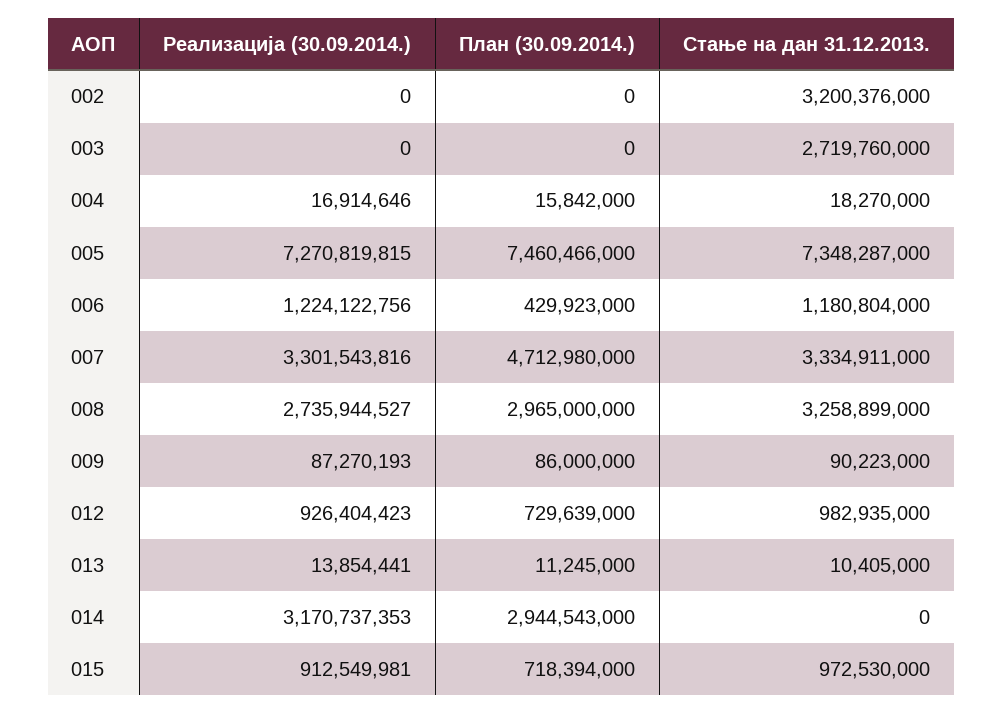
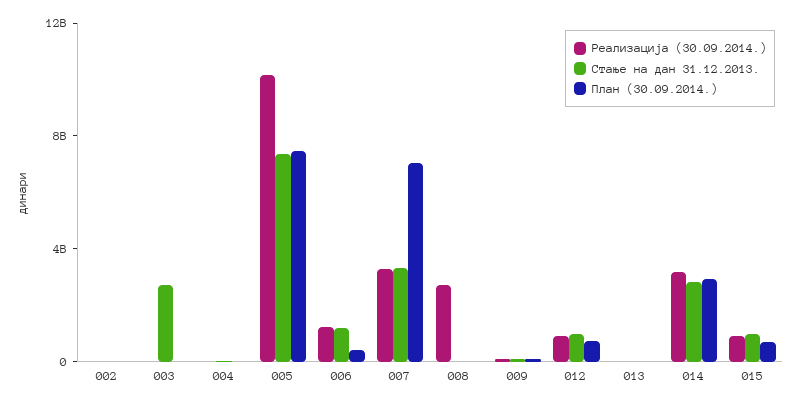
Стање на дан 31.12.2013., 002: 3200376000 -> 0
Реализација (30.09.2014.), 005: 7270819815 -> 10000000000
План (30.09.2014.), 007: 4712980000 -> 7000000000
План (30.09.2014.), 008: 2965000000 -> 0
Стање на дан 31.12.2013., 008: 3258899000 -> 0
Стање на дан 31.12.2013., 014: 0 -> 3000000000

